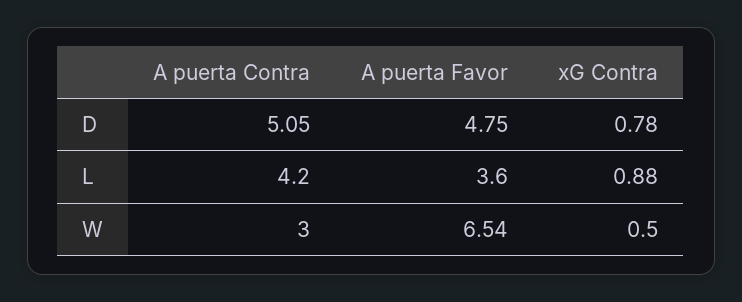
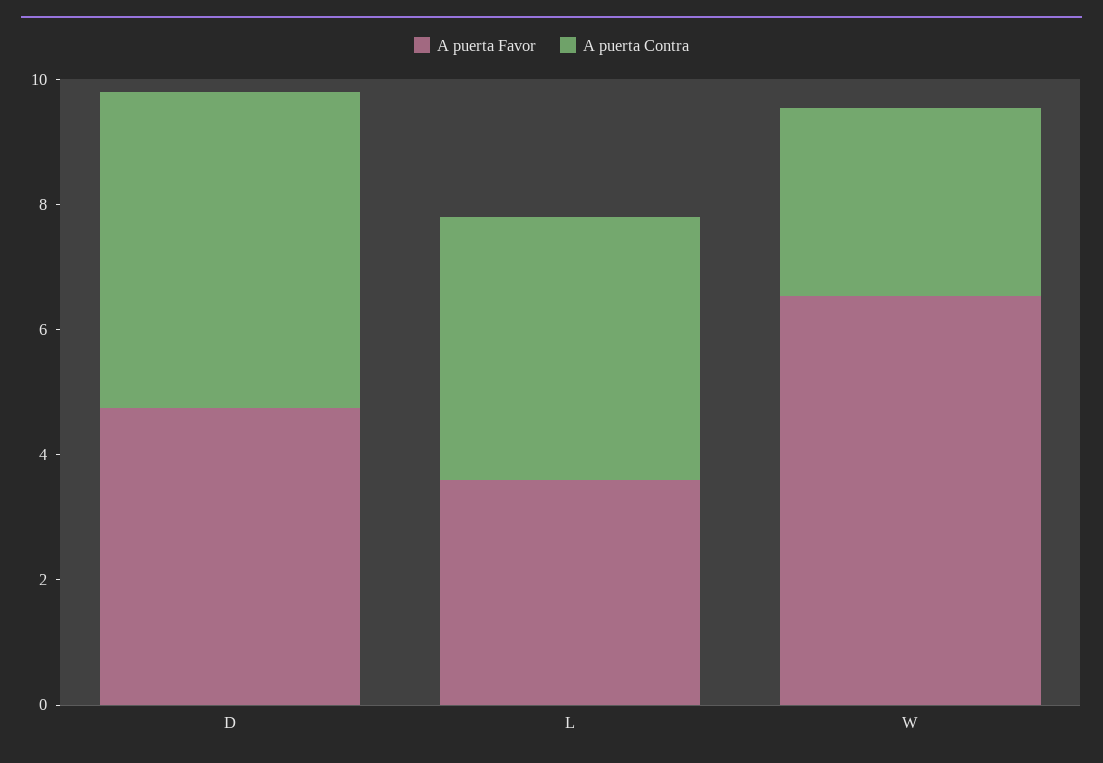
xG Contra, D: 0.78 -> none
xG Contra, L: 0.88 -> none
xG Contra, W: 0.5 -> none

